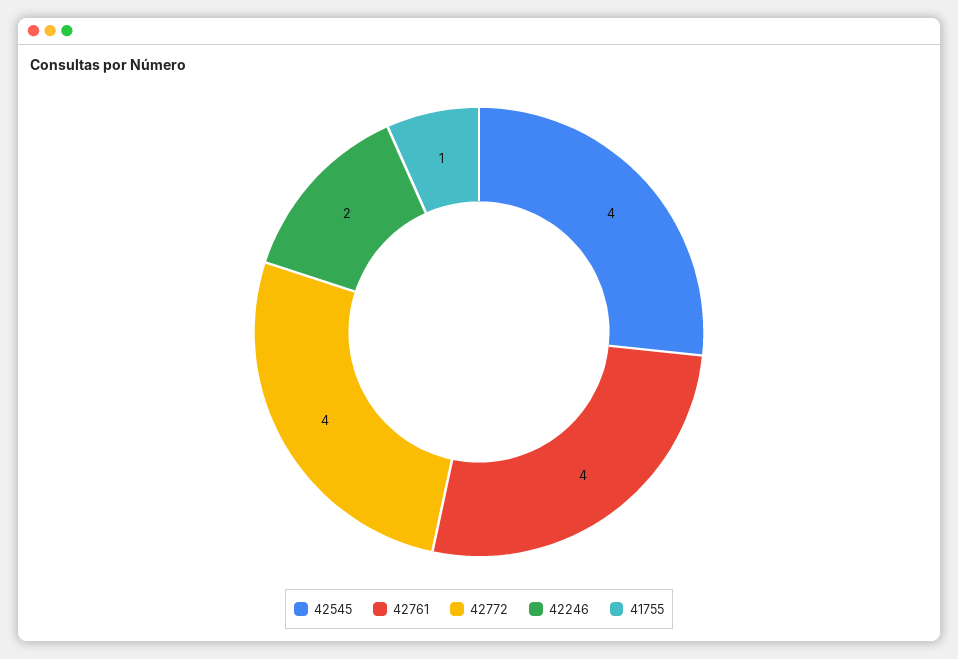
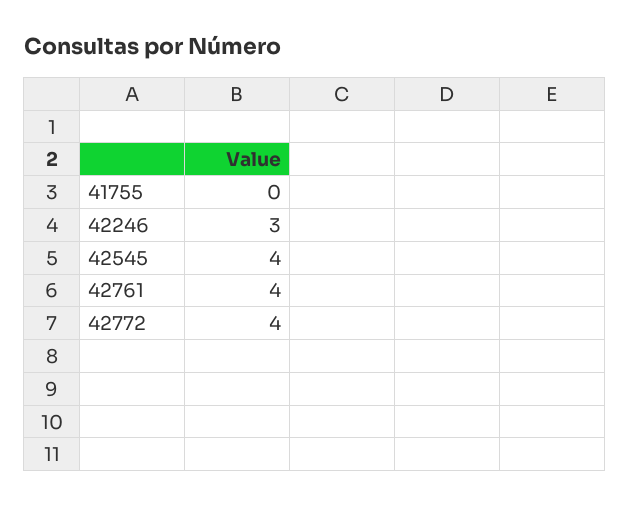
42246: 2 -> 3
41755: 1 -> 0

